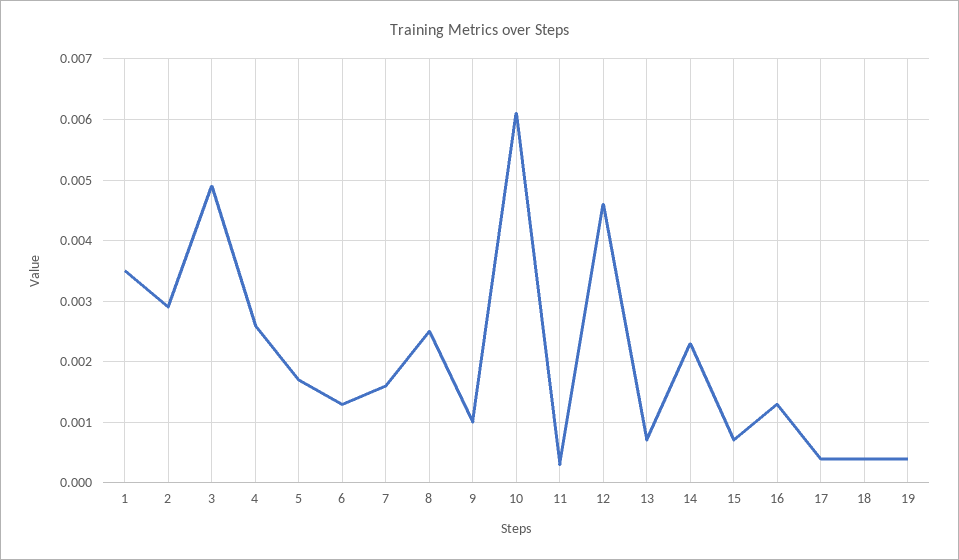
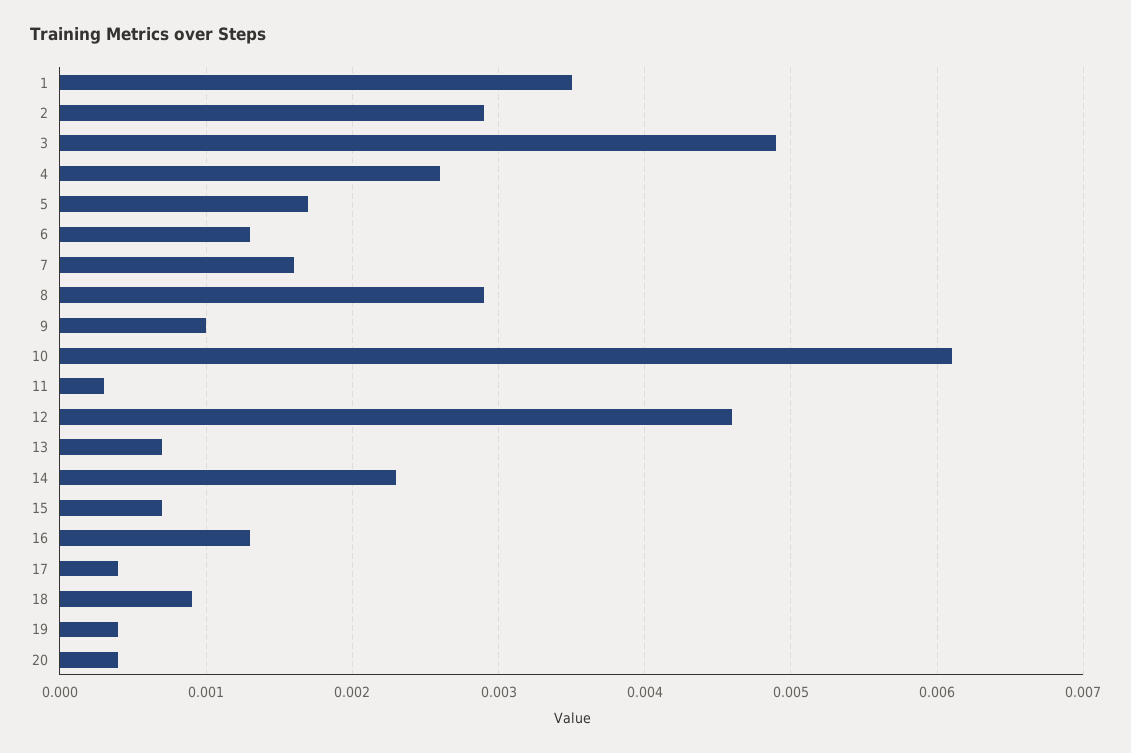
8: 0.0025 -> 0.0029
18: 0.0004 -> 0.0009
20: none -> 0.0004

